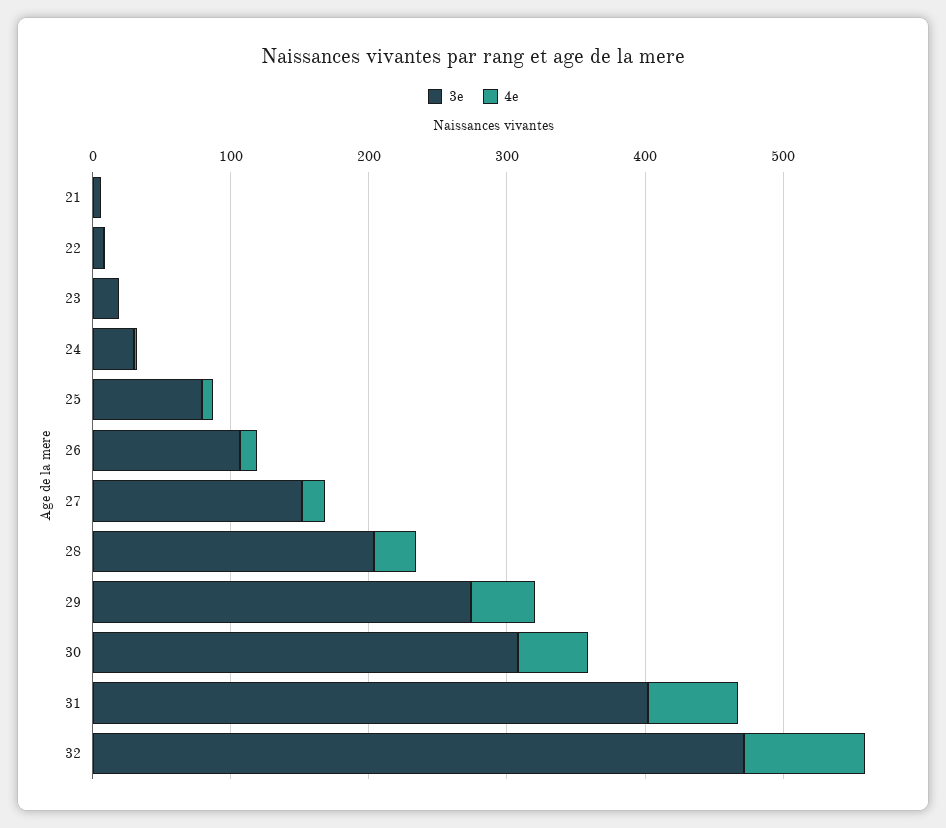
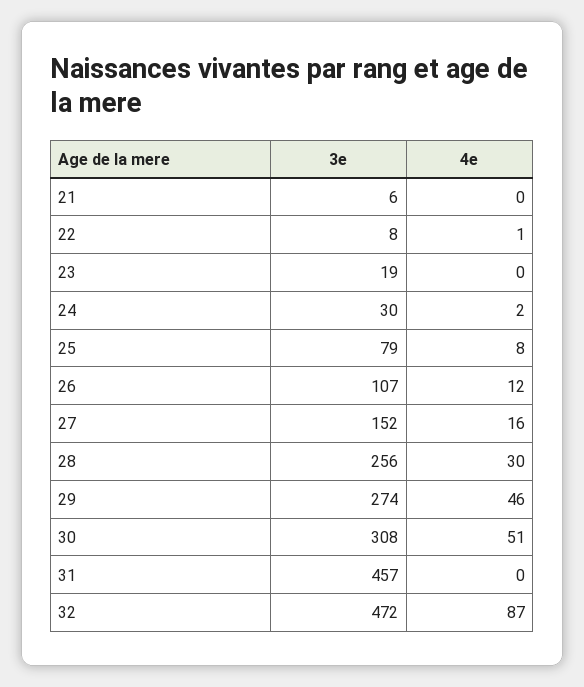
3e, 28: 200 -> 256
3e, 31: 400 -> 457
4e, 31: 60 -> 0

